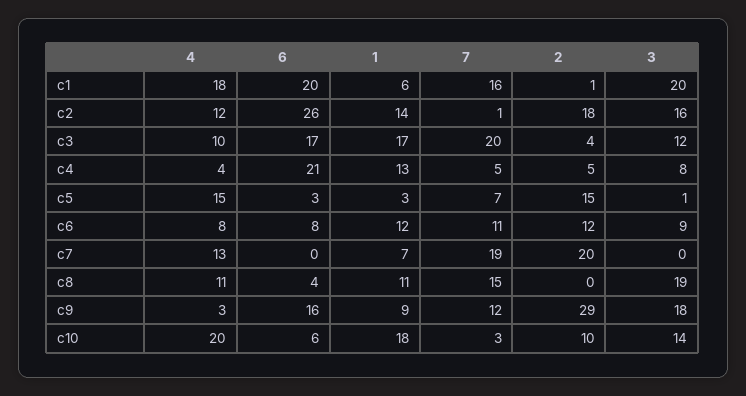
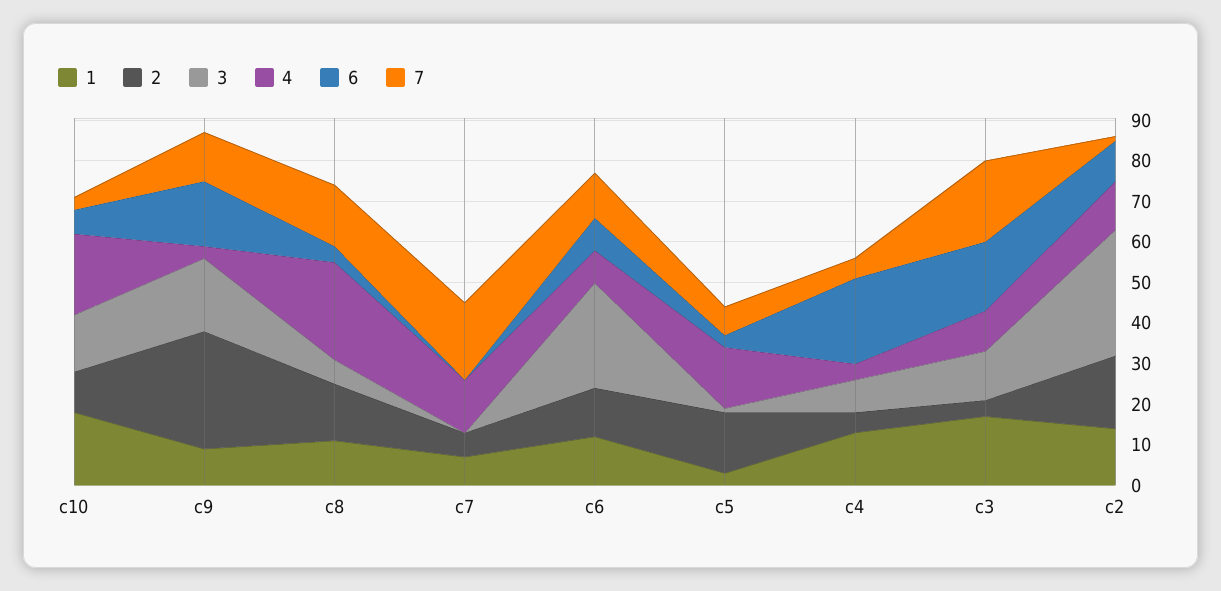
4, c1: 18 -> none
6, c1: 20 -> none
1, c1: 6 -> none
7, c1: 16 -> none
2, c1: 1 -> none
3, c1: 20 -> none
6, c2: 26 -> 10
3, c2: 16 -> 30
3, c6: 9 -> 25
2, c7: 20 -> 5
4, c8: 11 -> 25
2, c8: 0 -> 15
3, c8: 19 -> 5

